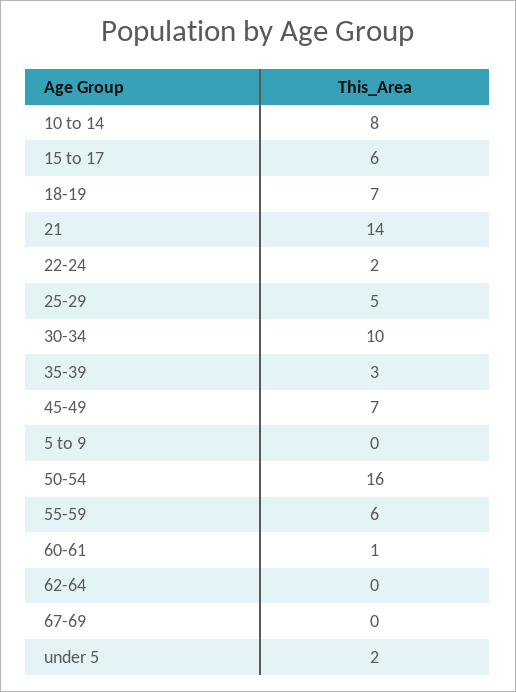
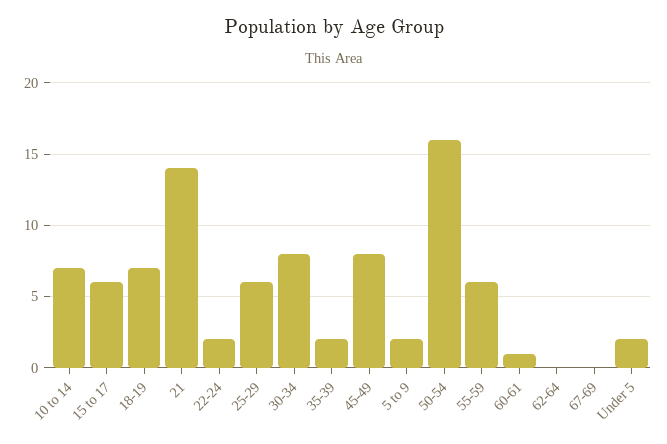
10 to 14: 8 -> 7
25-29: 5 -> 6
30-34: 10 -> 8
35-39: 3 -> 2
45-49: 7 -> 8
5 to 9: 0 -> 2

